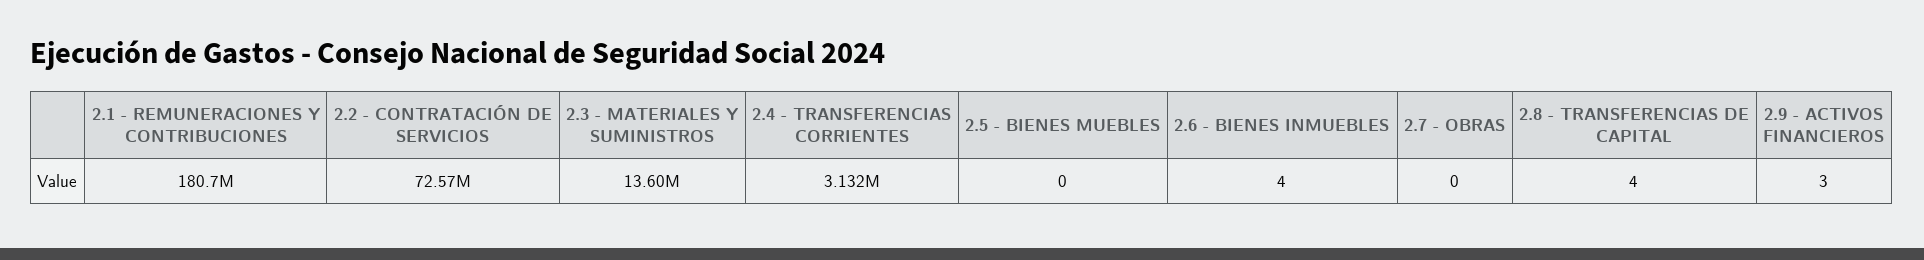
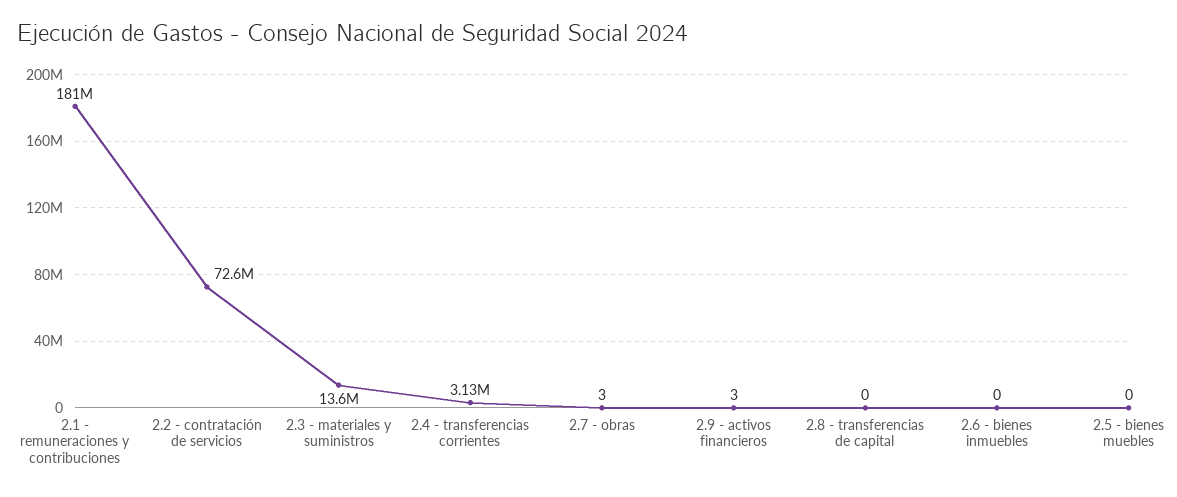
2.6 - BIENES INMUEBLES: 4 -> 0
2.7 - OBRAS: 0 -> 3
2.8 - TRANSFERENCIAS DE CAPITAL: 4 -> 0

